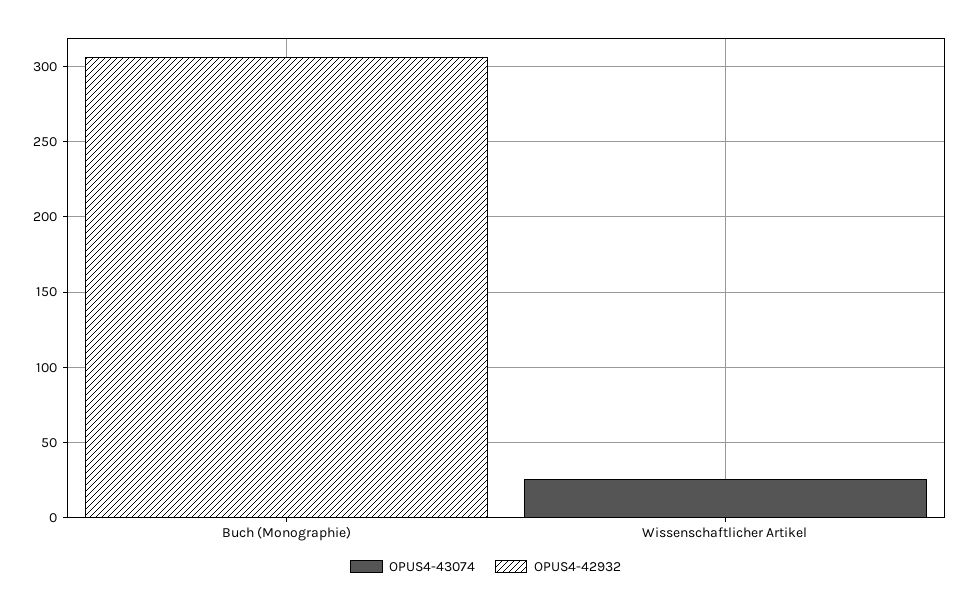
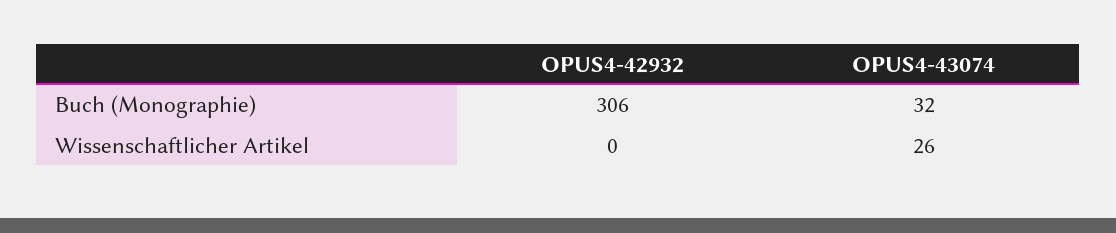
OPUS4-43074, Buch (Monographie): 0 -> 32

